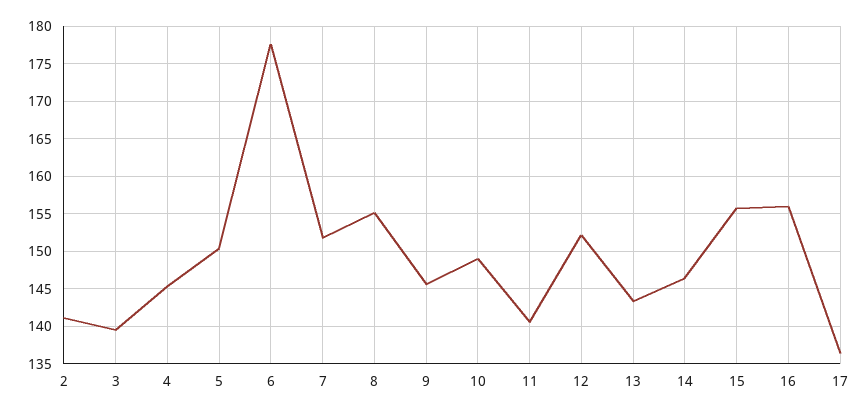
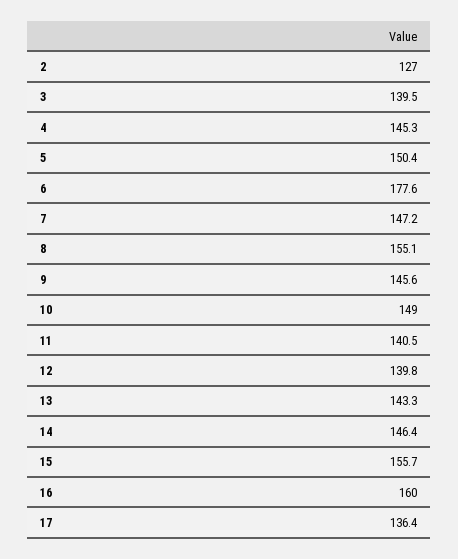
2: 141 -> 127
7: 152 -> 147.2
12: 152 -> 139.8
16: 156 -> 160

